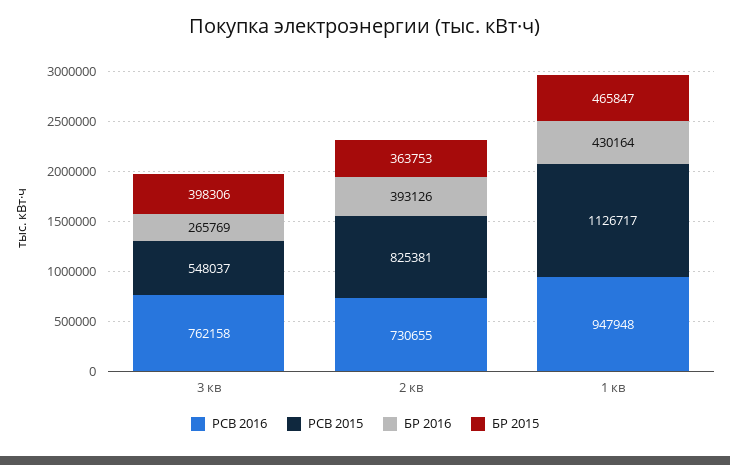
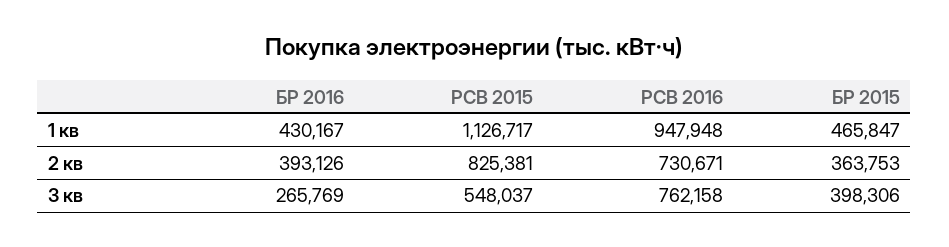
РСВ 2016, 2 кв: 730655 -> 730671
БР 2016, 1 кв: 430164 -> 430167

